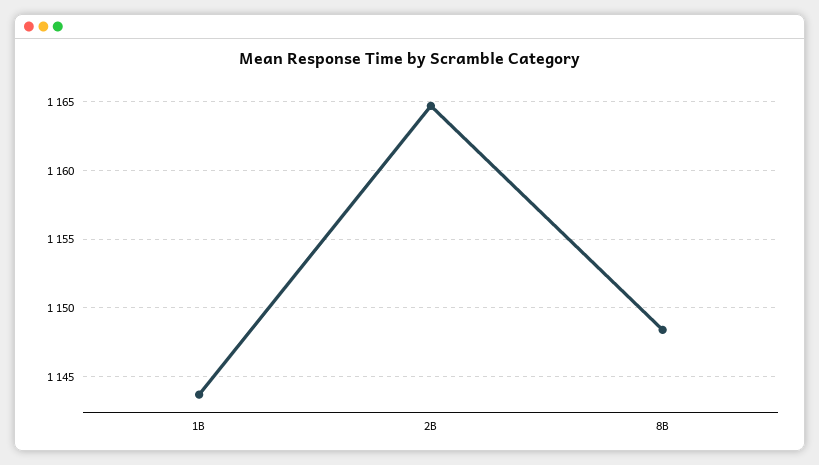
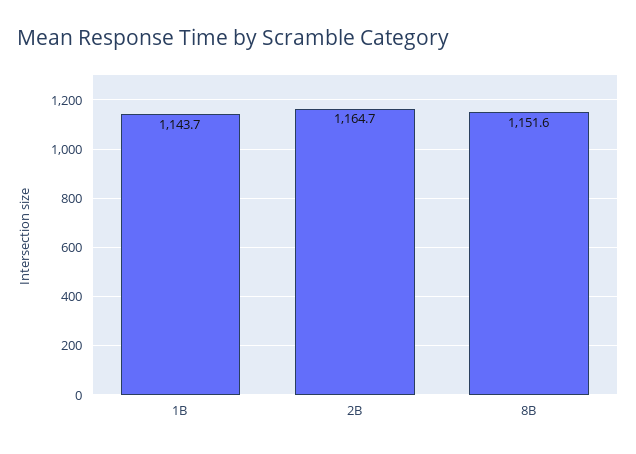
8B: 1148.5 -> 1151.6

